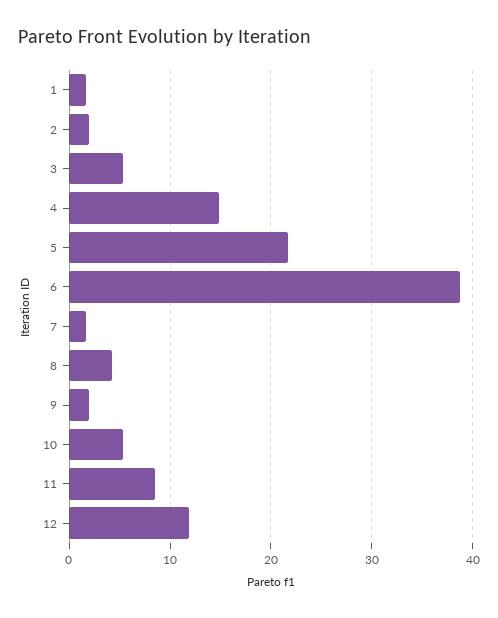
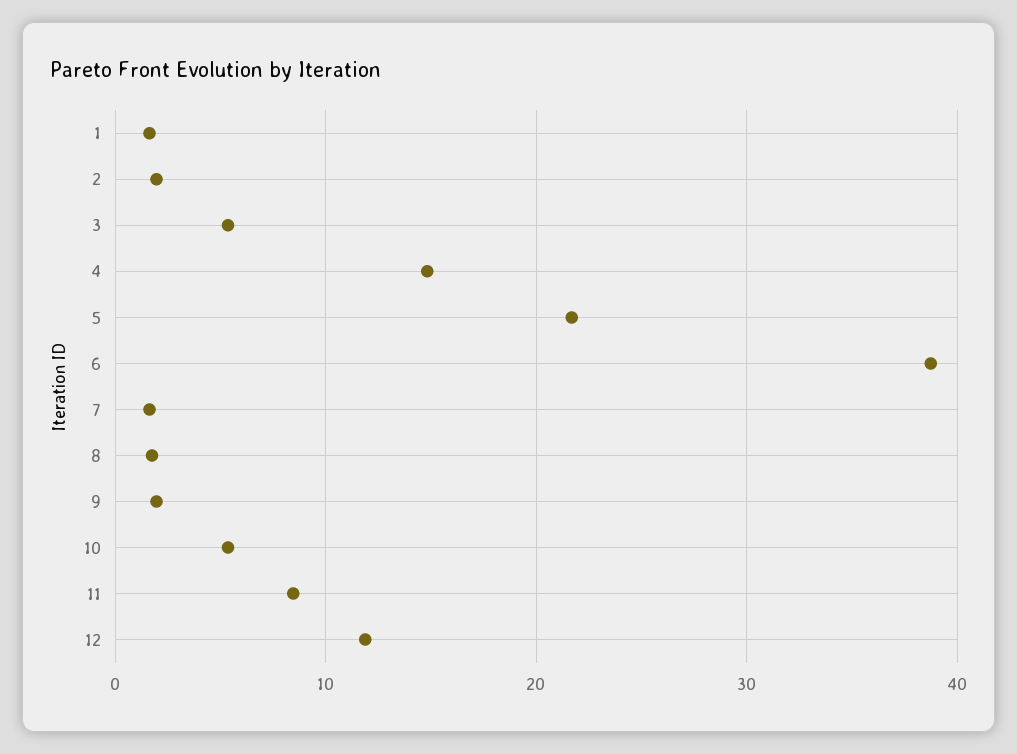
8: 4 -> 2

